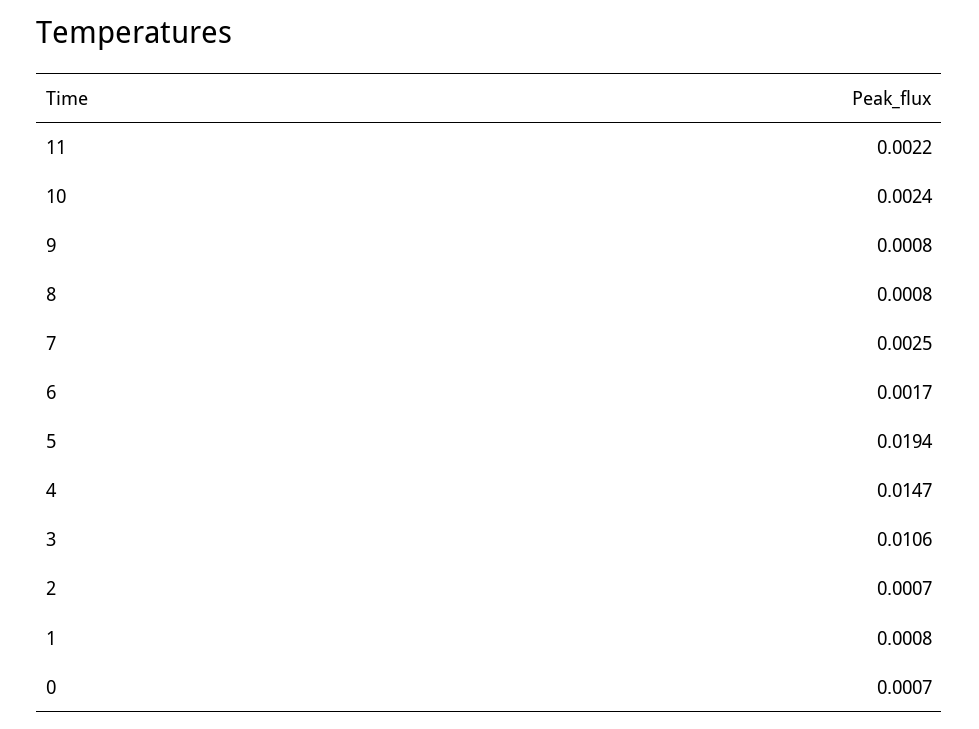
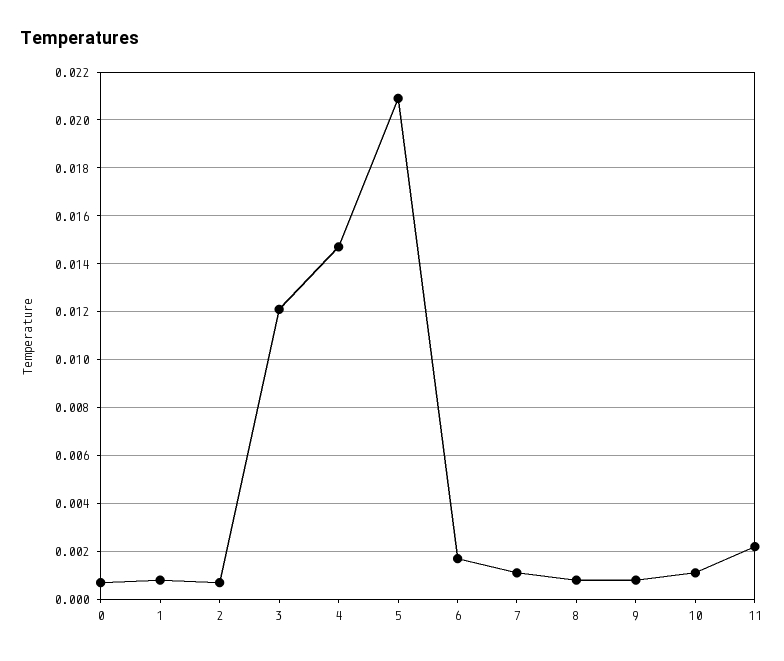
10: 0.0024 -> 0.001
7: 0.0025 -> 0.001
5: 0.0194 -> 0.021
3: 0.0106 -> 0.012

